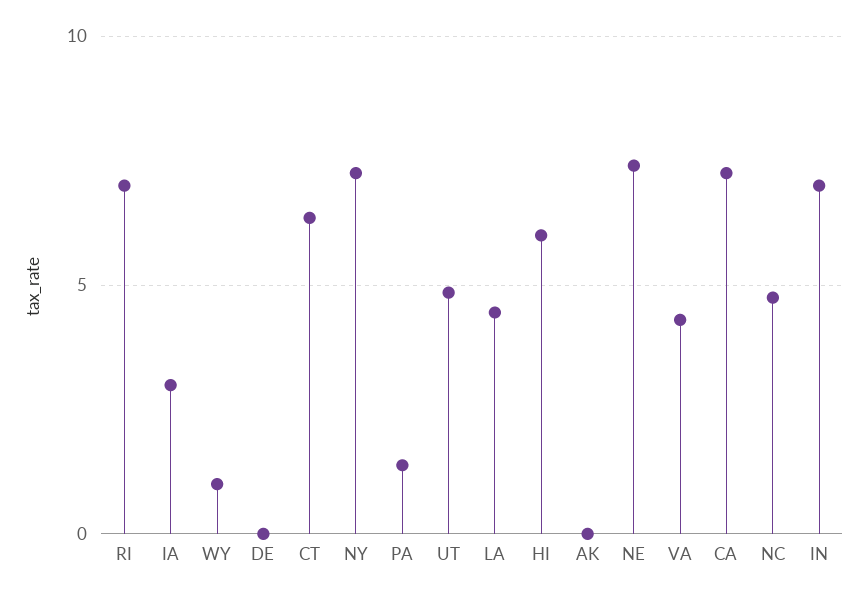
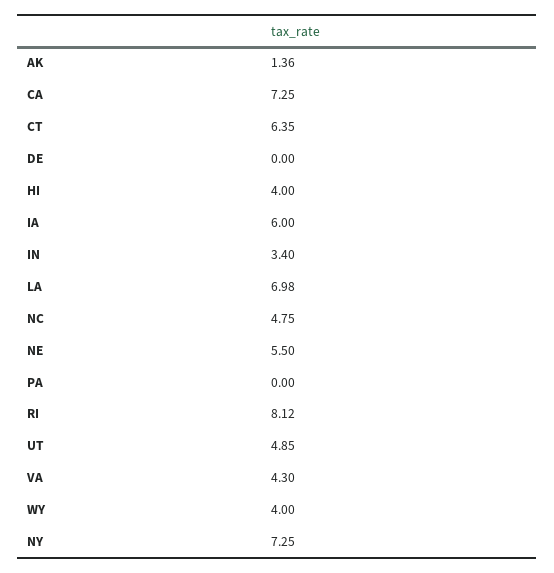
RI: 7 -> 8.12
IA: 3 -> 6
WY: 1 -> 4
PA: 1.5 -> 0
LA: 4.5 -> 6.98
HI: 6 -> 4
AK: 0 -> 1.36
NE: 7.5 -> 5.5
IN: 7 -> 3.4

